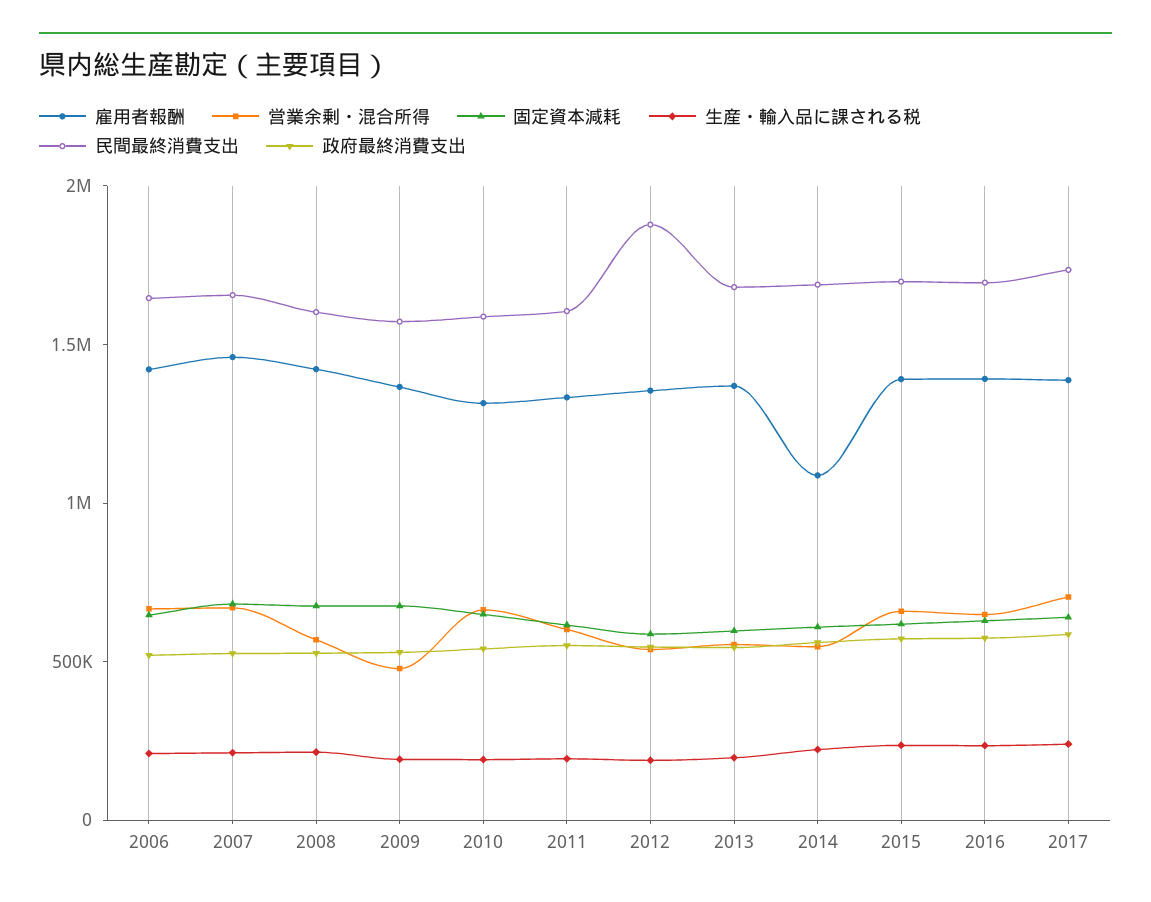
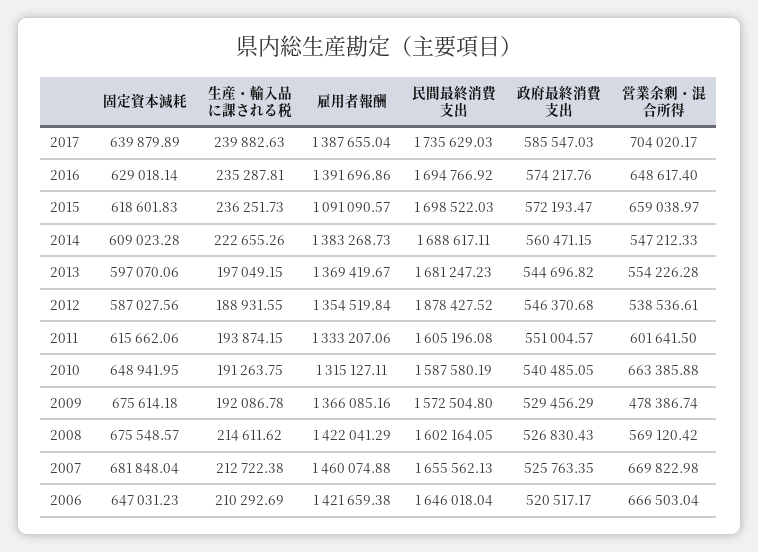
雇用者報酬, 2014: 1100000 -> 1383268.73
雇用者報酬, 2015: 1400000 -> 1091090.57

